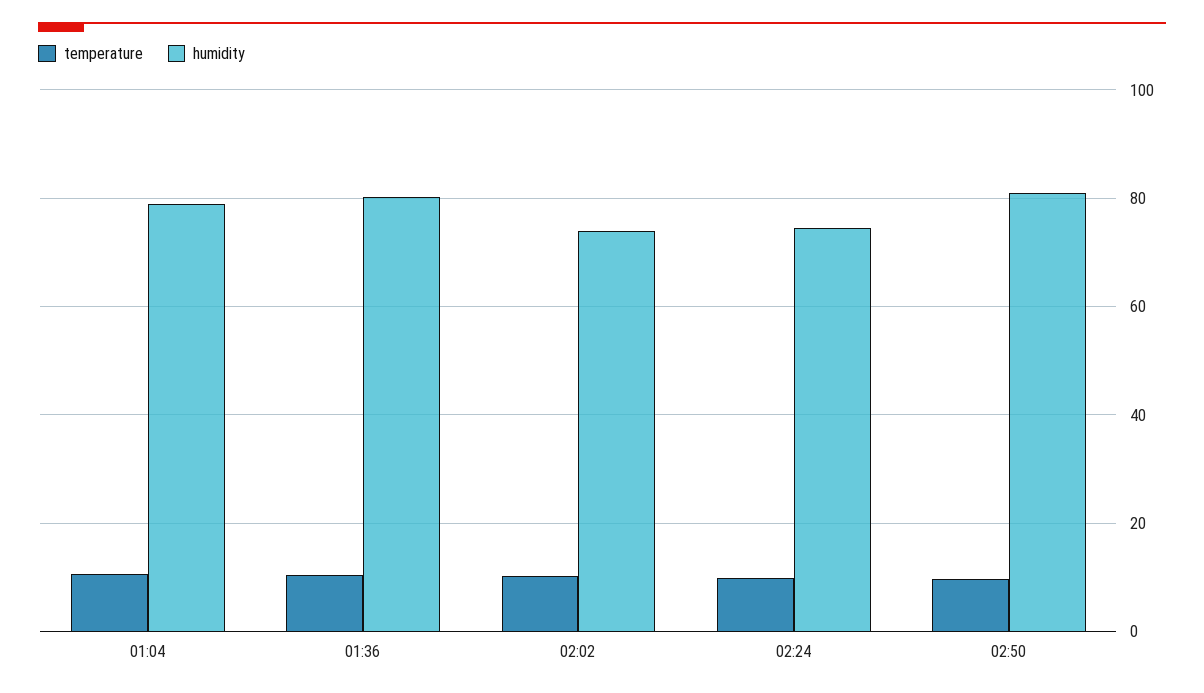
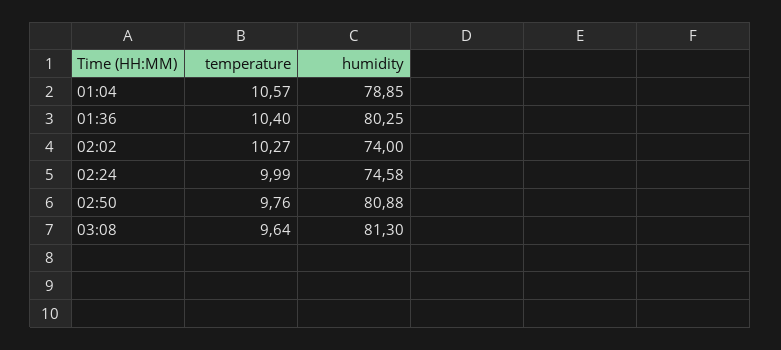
temperature, 03:08: none -> 9.64
humidity, 03:08: none -> 81.3

